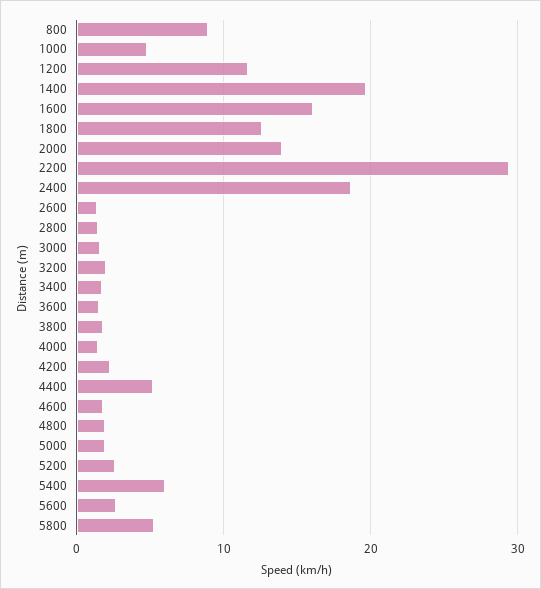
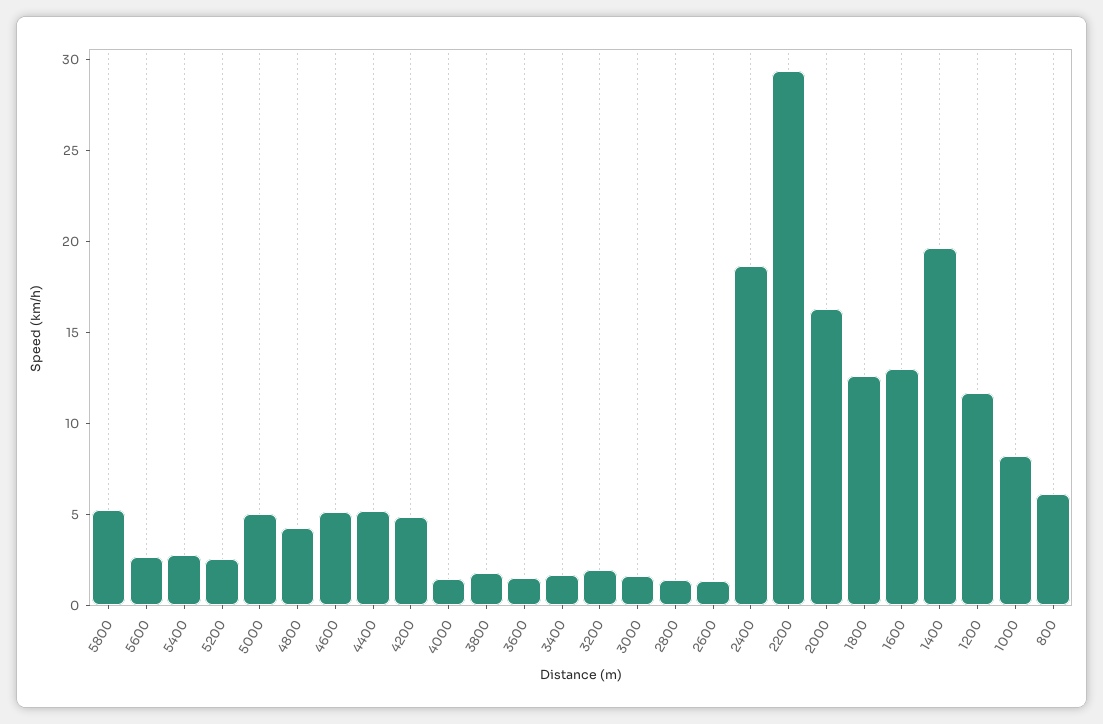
800: 9 -> 6
1000: 5 -> 8
1600: 16 -> 13
2000: 14 -> 16
4200: 2 -> 5
4600: 2 -> 5
4800: 2 -> 4
5000: 2 -> 5
5400: 6 -> 3

